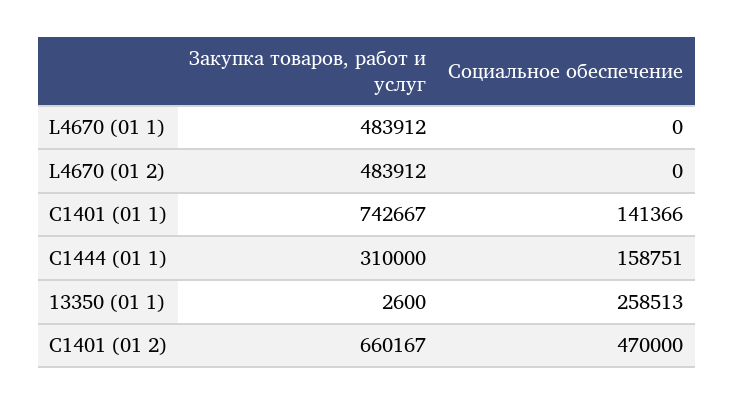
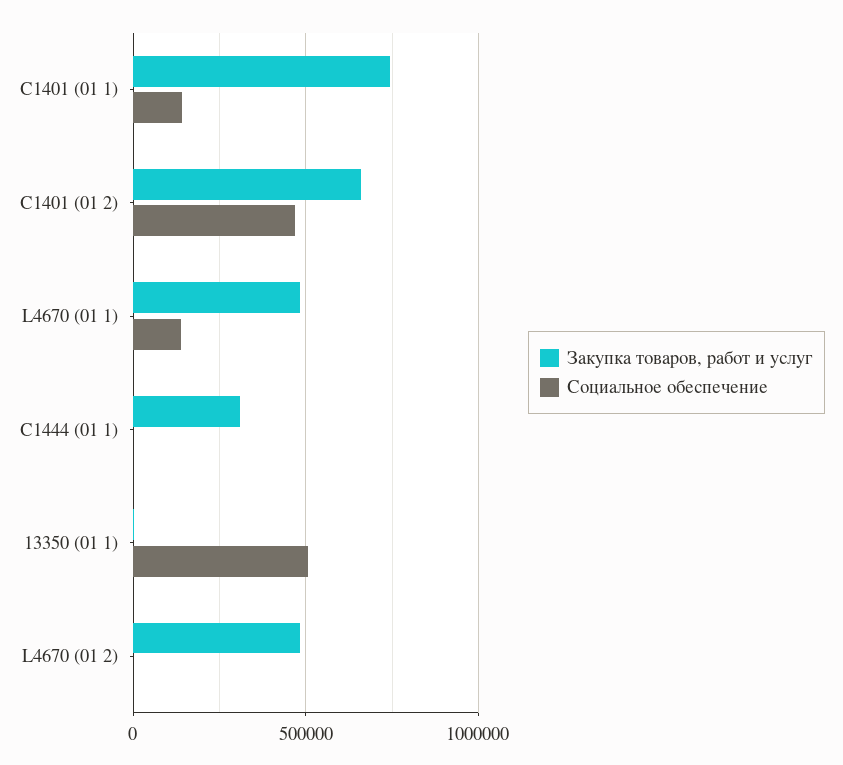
Социальное обеспечение, L4670 (01 1): 0 -> 150000
Социальное обеспечение, С1444 (01 1): 158751 -> 0
Социальное обеспечение, 13350 (01 1): 258513 -> 500000

